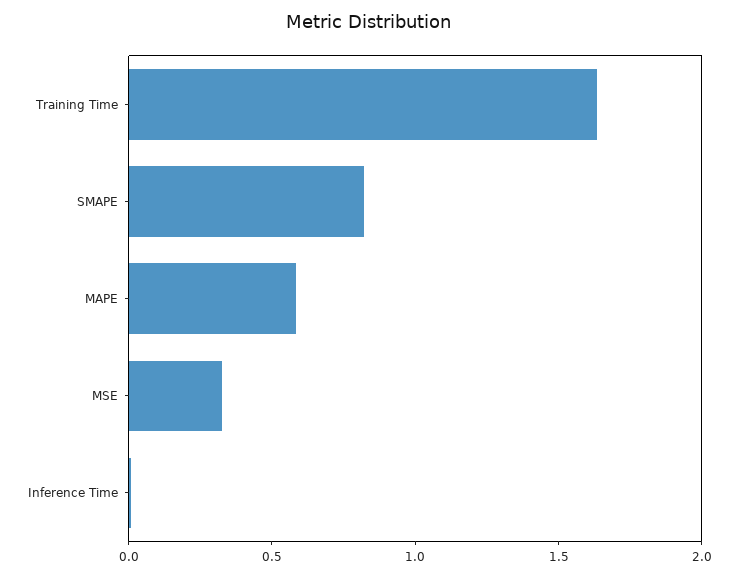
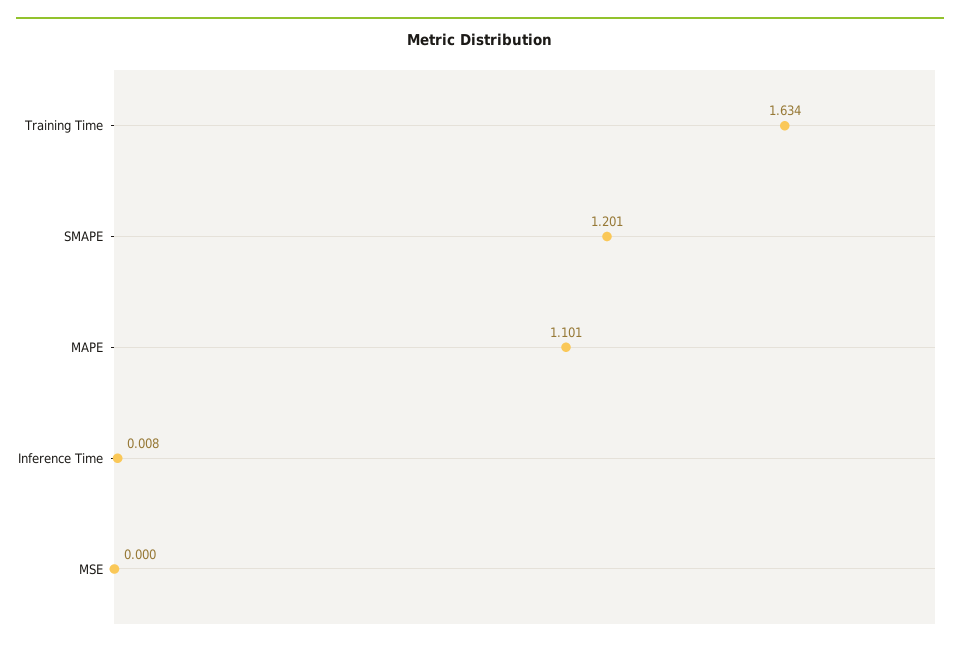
SMAPE: 0.8 -> 1.201
MAPE: 0.6 -> 1.101
MSE: 0.3 -> 0

